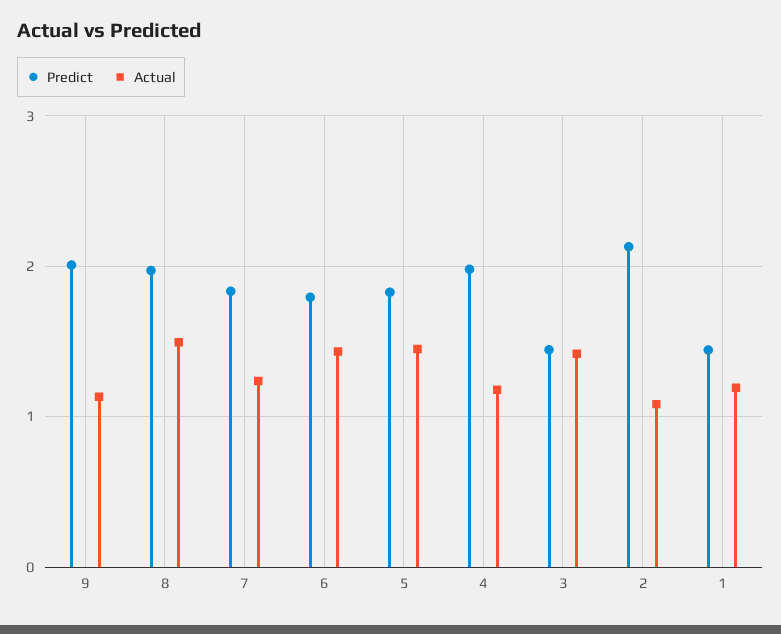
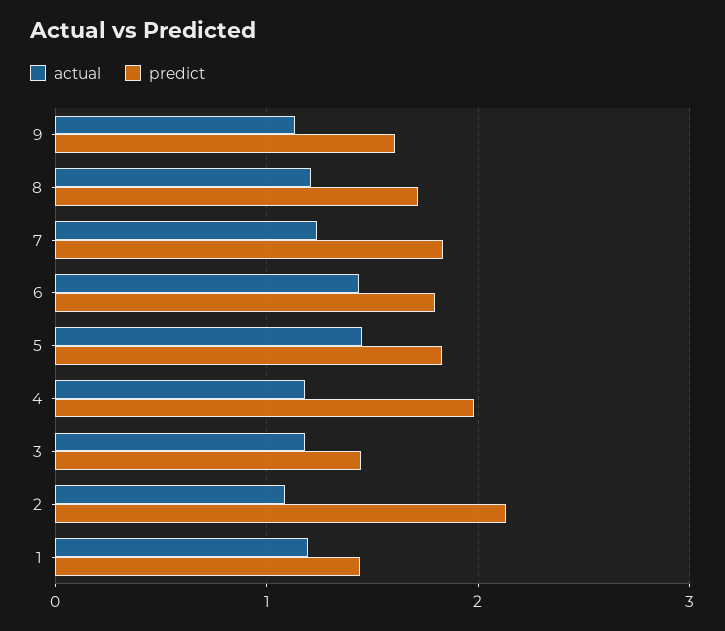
Predict, 9: 2 -> 1.6
Predict, 8: 2 -> 1.7
Actual, 8: 1.5 -> 1.2
Actual, 3: 1.4 -> 1.2

